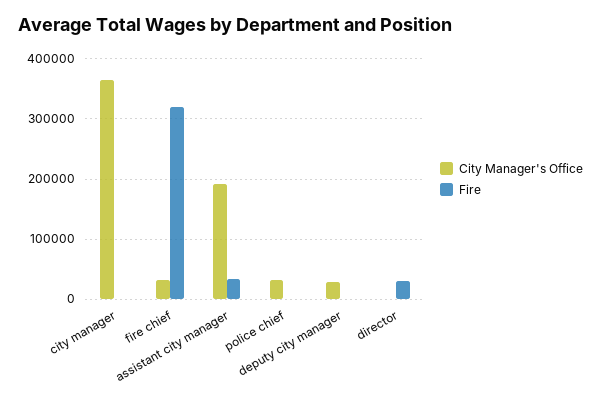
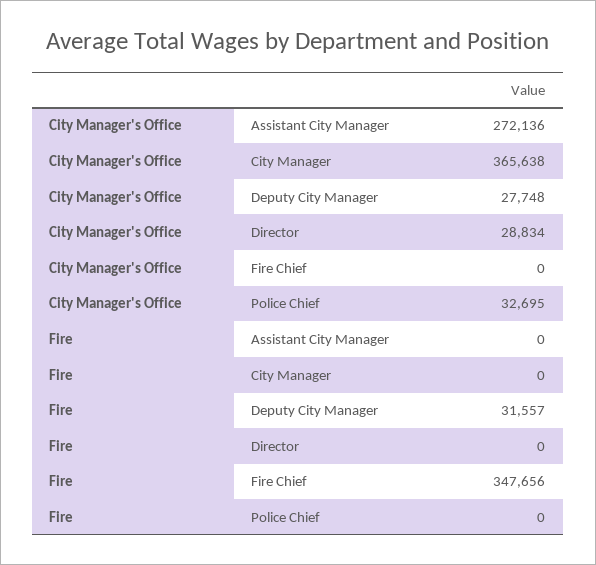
City Manager's Office, fire chief: 30000 -> 0
Fire, fire chief: 320000 -> 347656
City Manager's Office, assistant city manager: 190000 -> 272136
Fire, assistant city manager: 30000 -> 0
Fire, deputy city manager: 0 -> 31557
City Manager's Office, director: 0 -> 28834
Fire, director: 30000 -> 0

